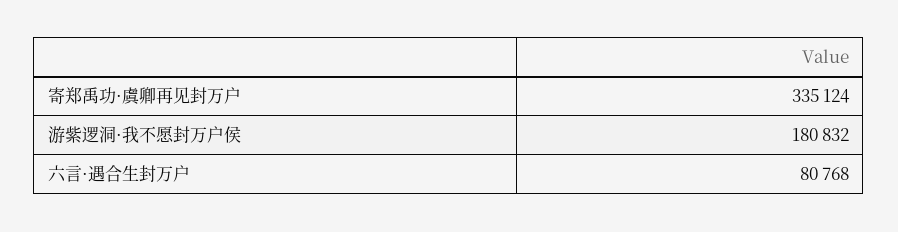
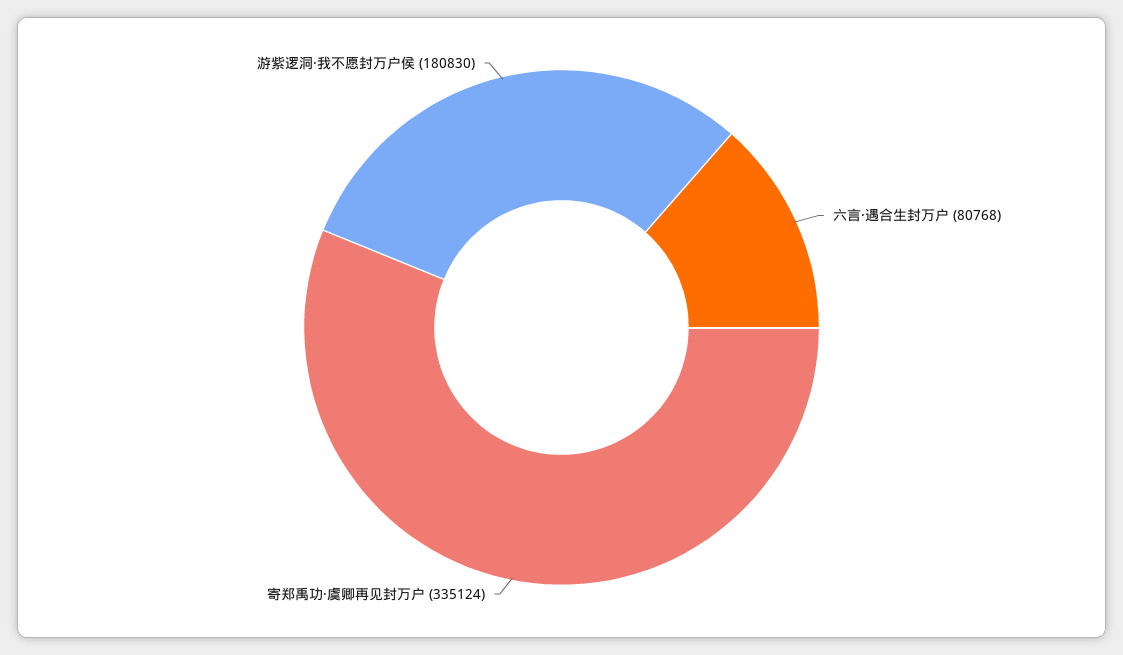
游紫逻洞·我不愿封万户侯: 180832 -> 180830

